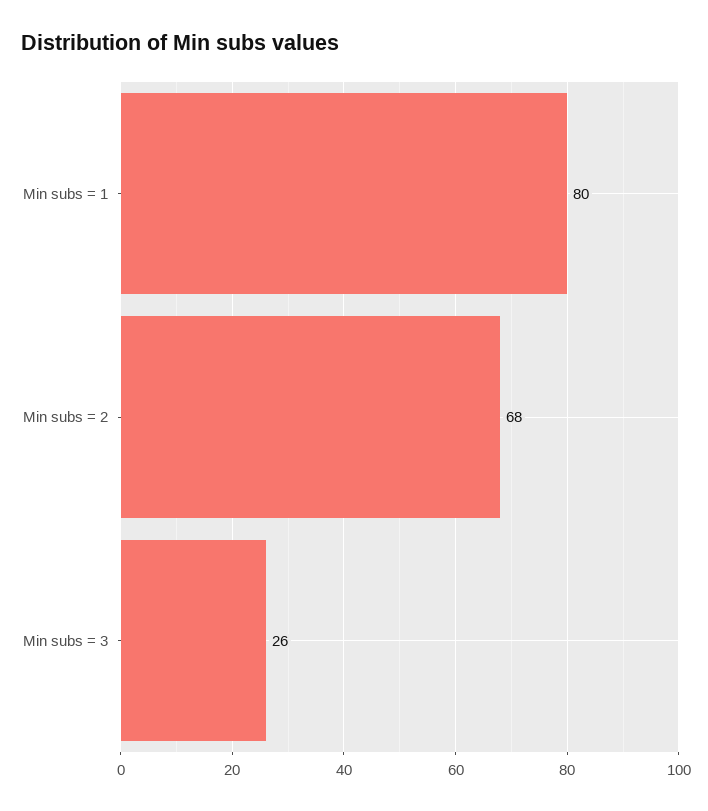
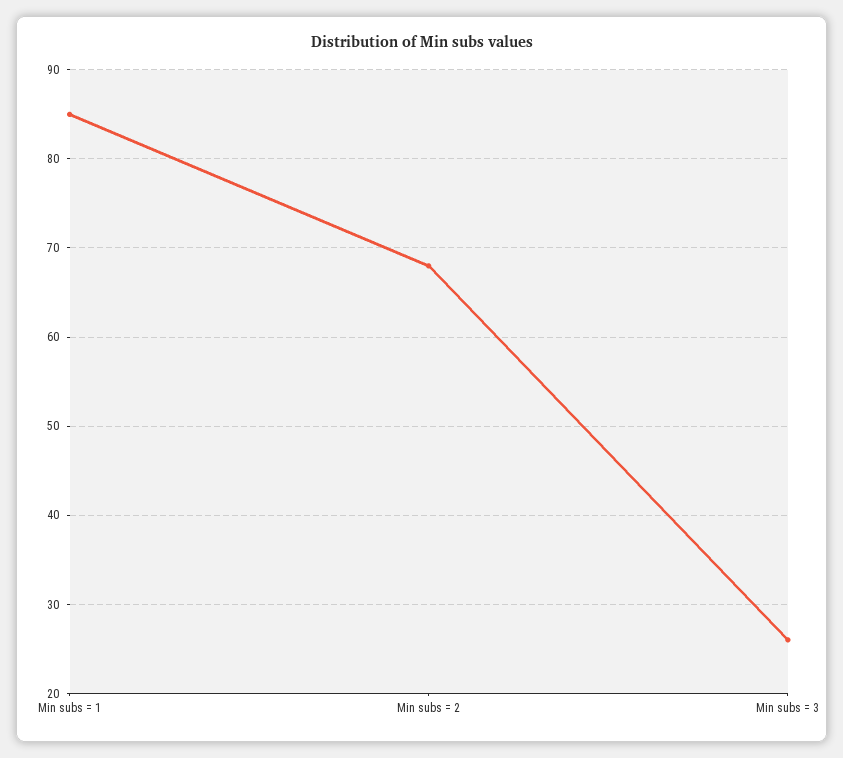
Min subs = 1: 80 -> 85

